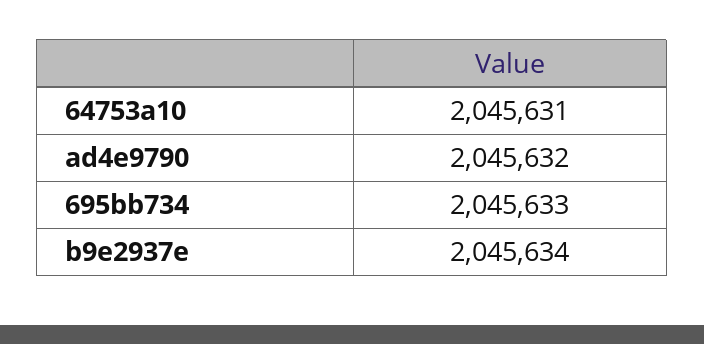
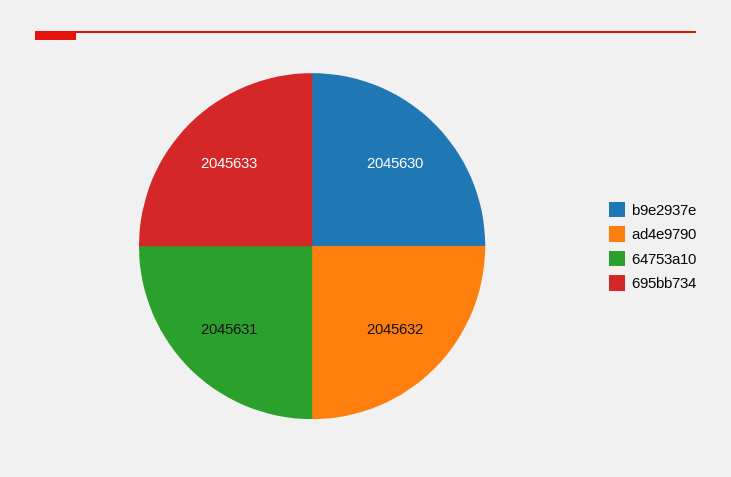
b9e2937e: 2045634 -> 2045630

